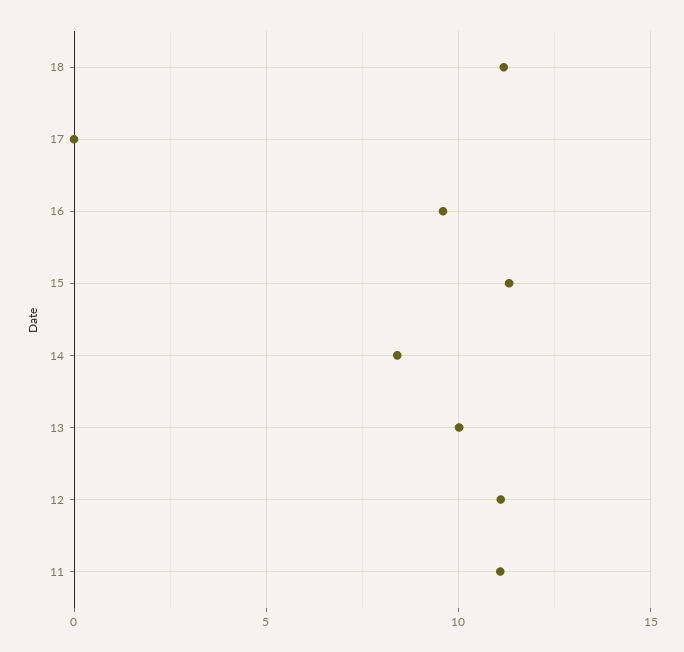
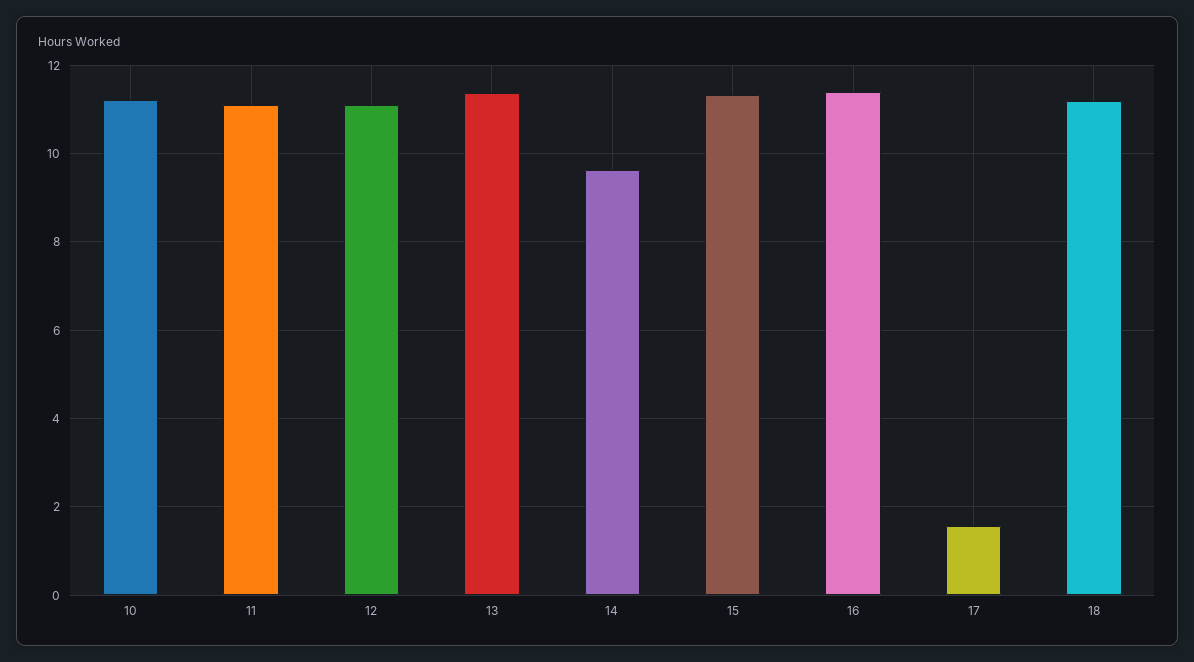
17: 0 -> 1.6
16: 9.5 -> 11.4
14: 8.5 -> 9.6
13: 10 -> 11.4
10: none -> 11.2

